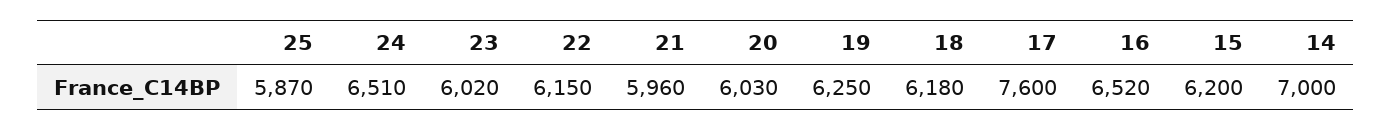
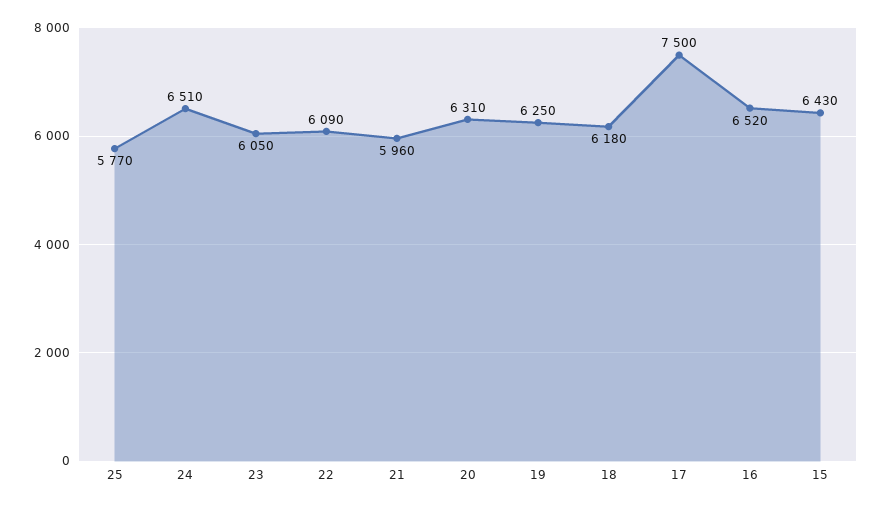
25: 5870 -> 5770
23: 6020 -> 6050
22: 6150 -> 6090
20: 6030 -> 6310
17: 7600 -> 7500
15: 6200 -> 6430
14: 7000 -> none

